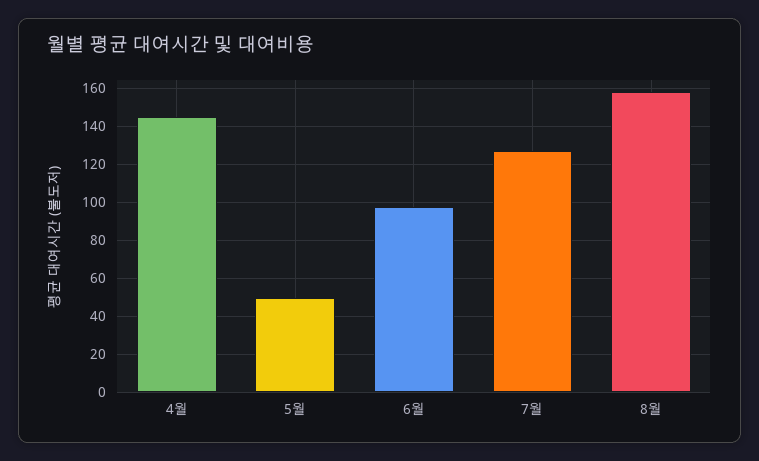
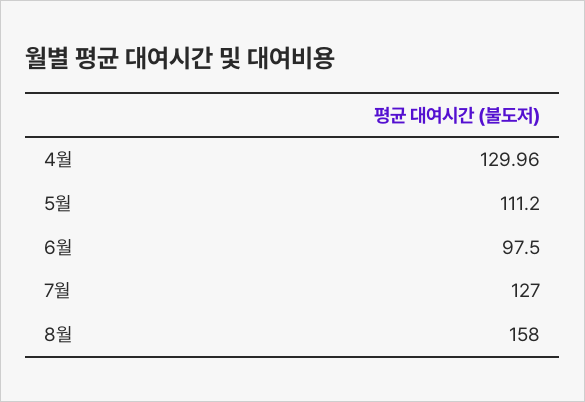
4월: 145 -> 129.96
5월: 50 -> 111.2

